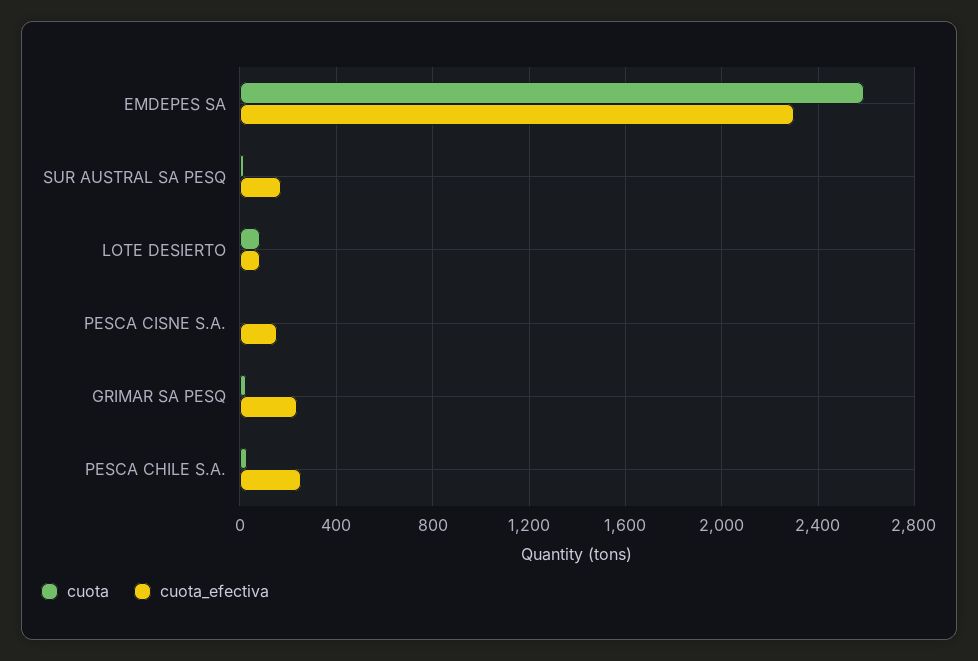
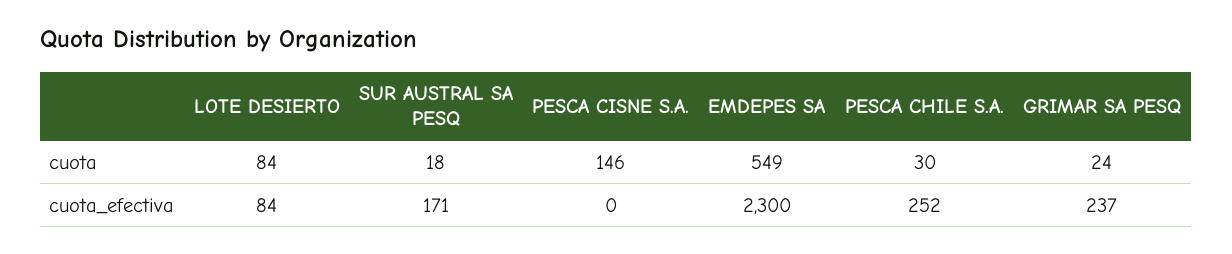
cuota, EMDEPES SA: 2600 -> 549
cuota, PESCA CISNE S.A.: 0 -> 146
cuota_efectiva, PESCA CISNE S.A.: 150 -> 0

